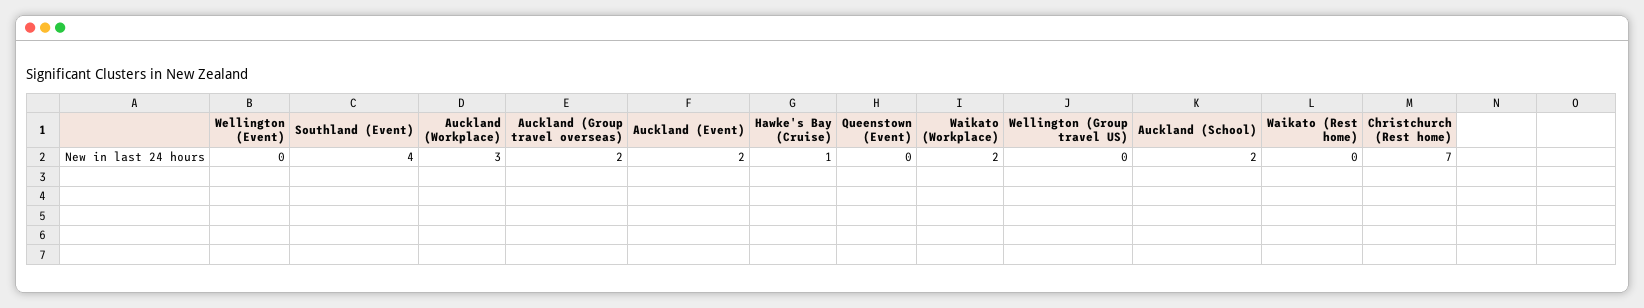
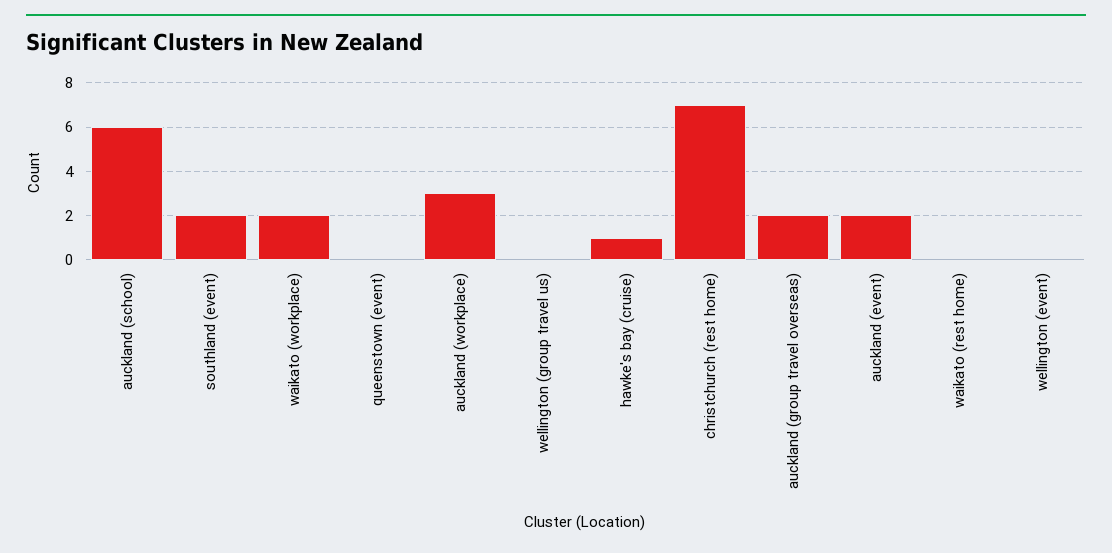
Southland (Event): 4 -> 2
Auckland (School): 2 -> 6

